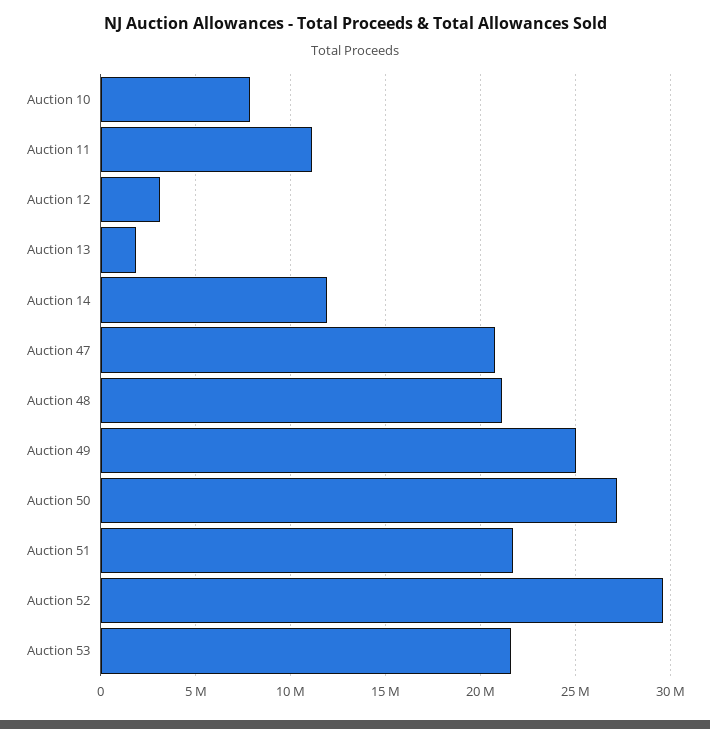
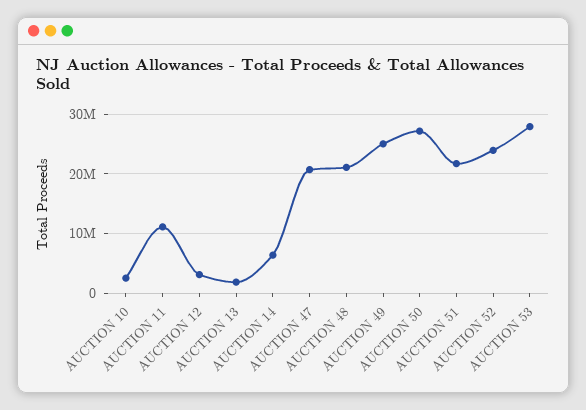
Auction 10: 8000000 -> 2000000
Auction 14: 12000000 -> 6000000
Auction 52: 29500000 -> 24000000
Auction 53: 21500000 -> 28000000

